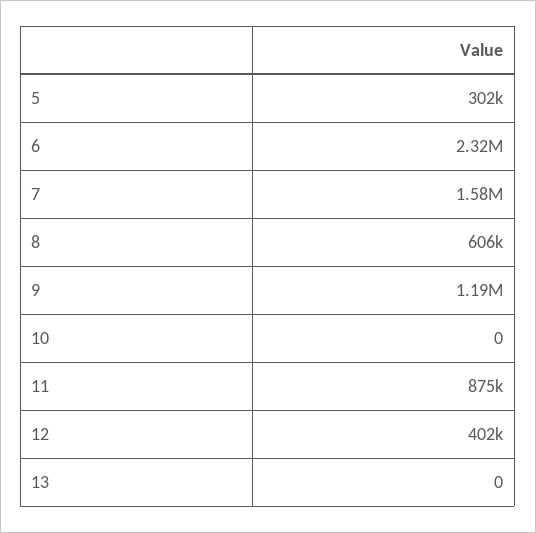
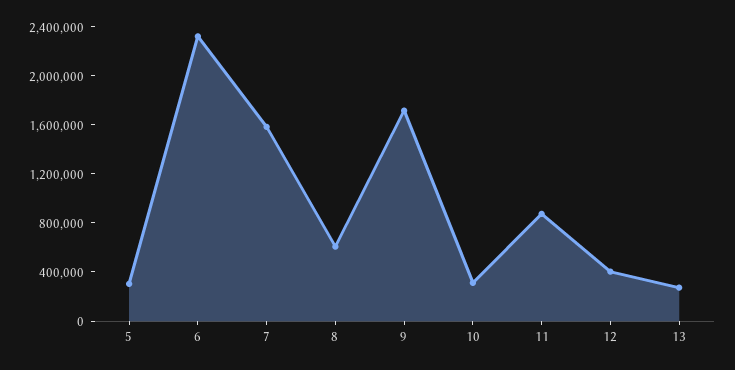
9: 1190000 -> 1700000
10: 0 -> 300000
13: 0 -> 300000

